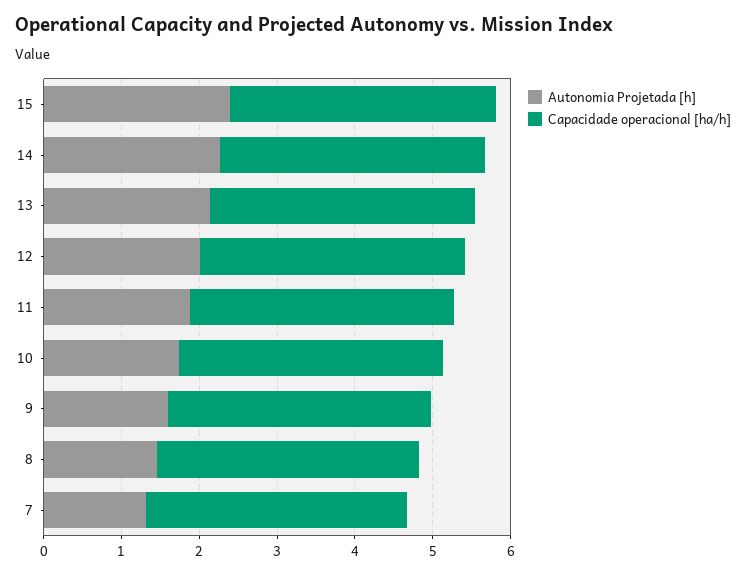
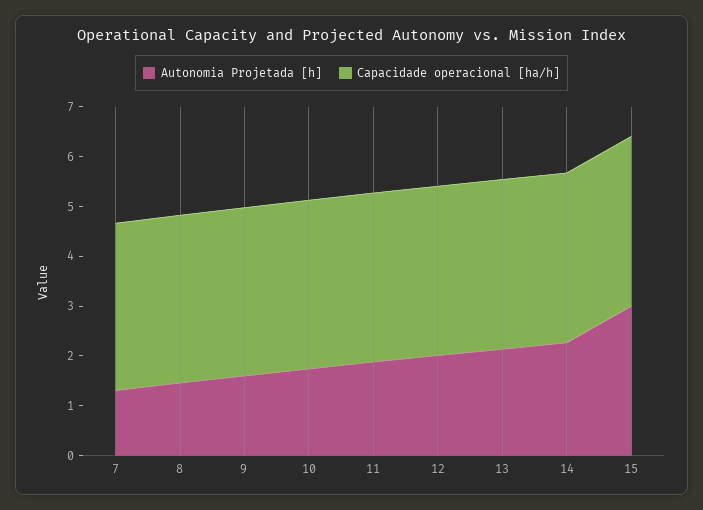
Autonomia Projetada [h], 15: 2.4 -> 3

